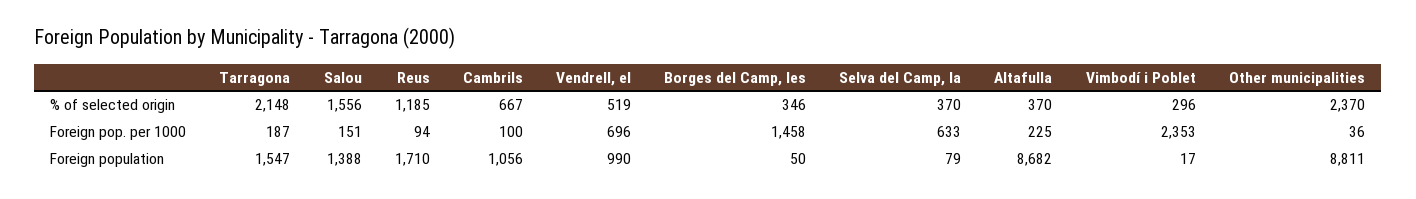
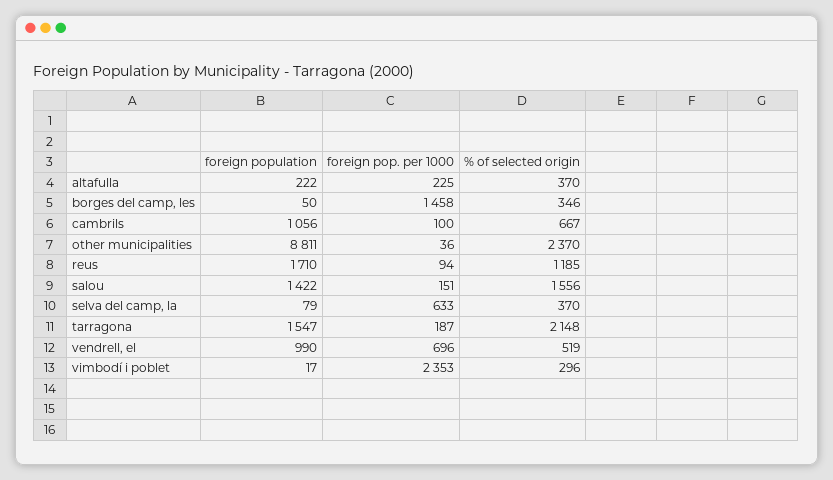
Salou, Foreign population: 1388 -> 1422
Altafulla, Foreign population: 8682 -> 222

